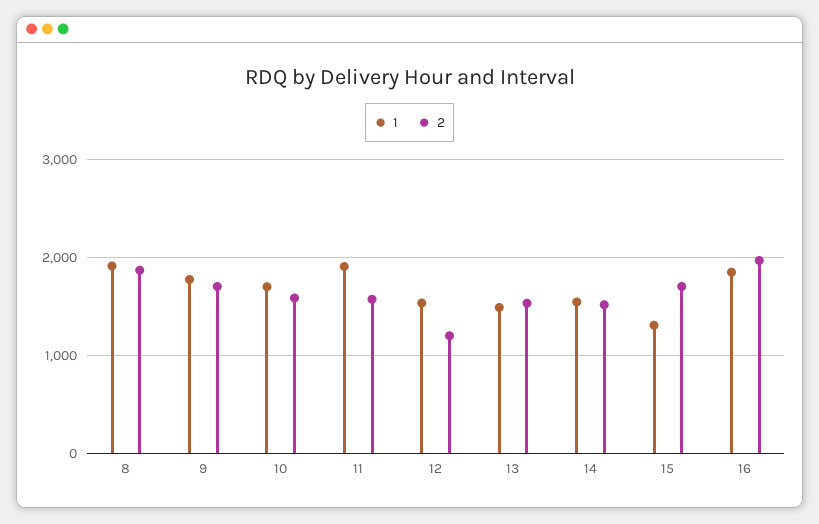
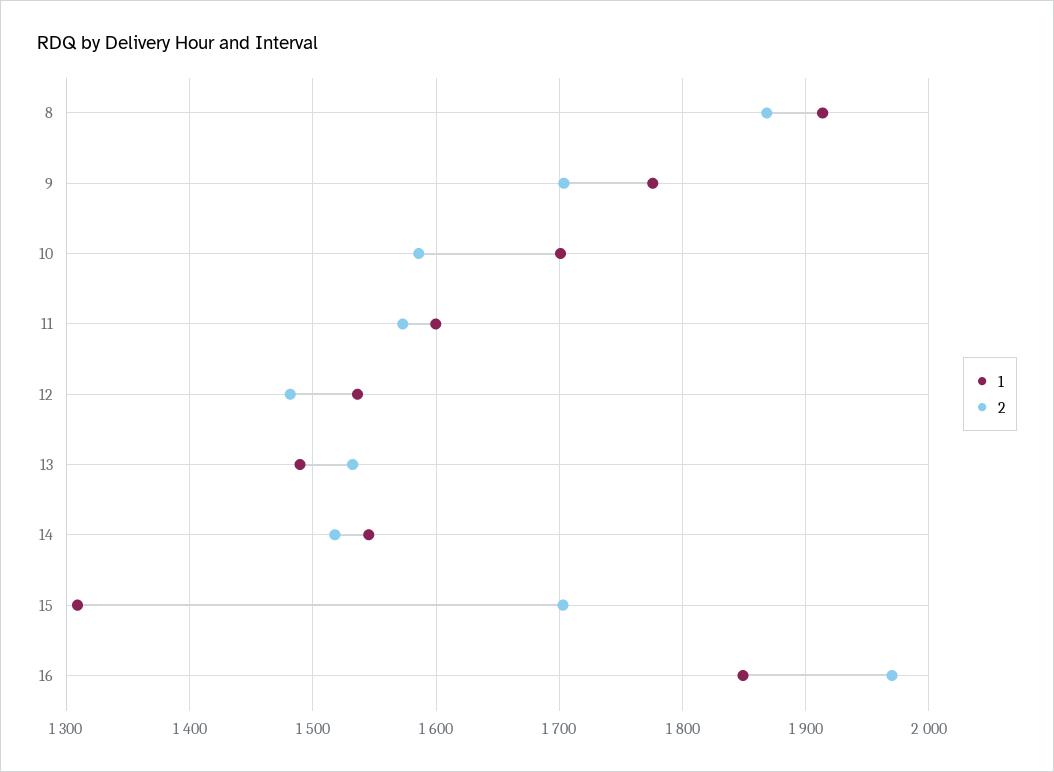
1, 11: 1900 -> 1600
2, 12: 1200 -> 1480

